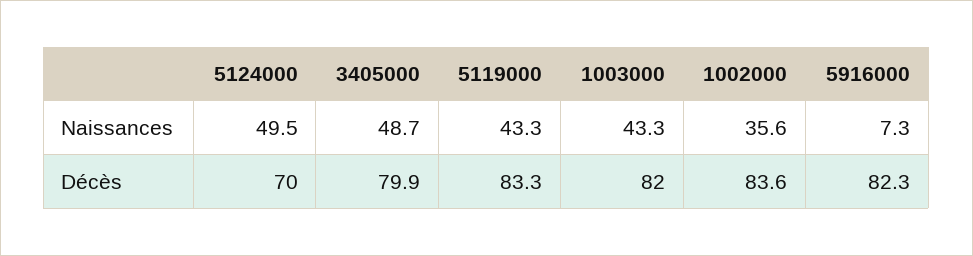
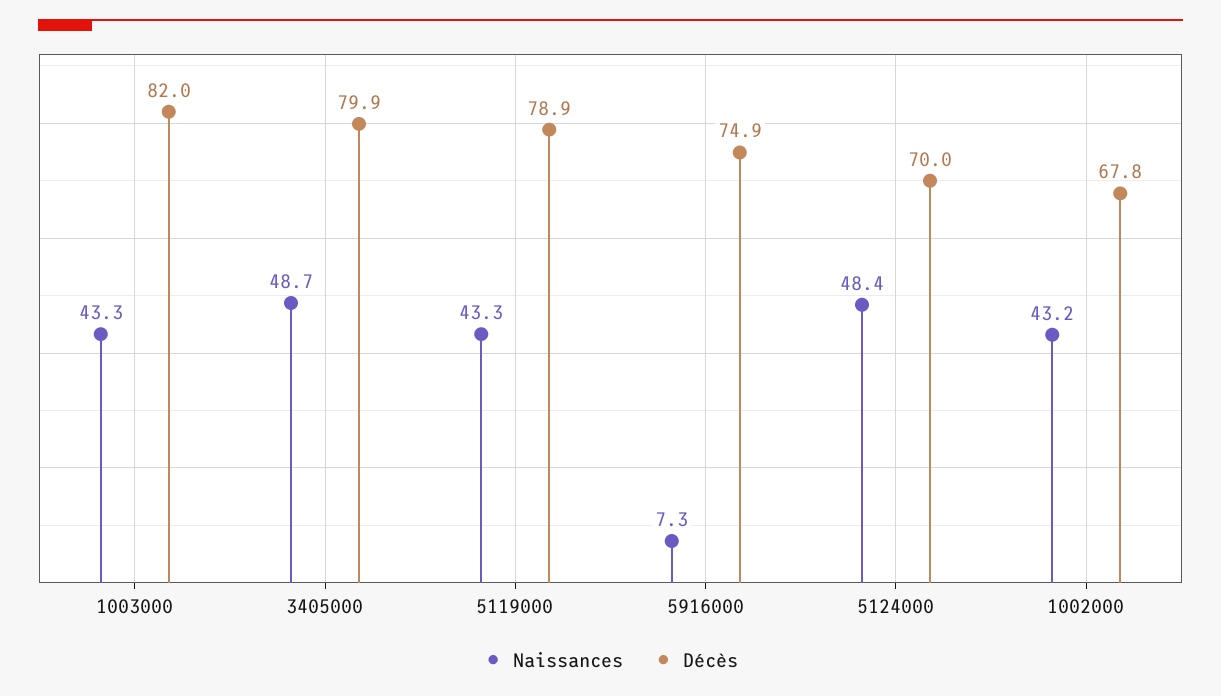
Naissances, 5124000: 49.5 -> 48.4
Naissances, 1002000: 35.6 -> 43.2
Décès, 5119000: 83.3 -> 78.9
Décès, 1002000: 83.6 -> 67.8
Décès, 5916000: 82.3 -> 74.9

